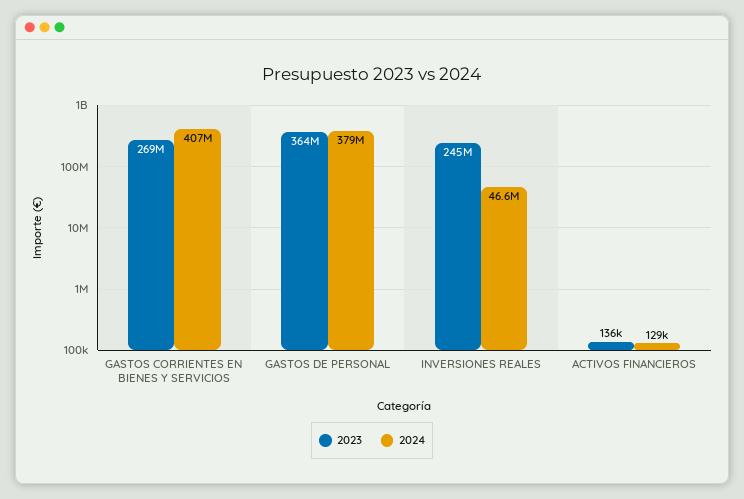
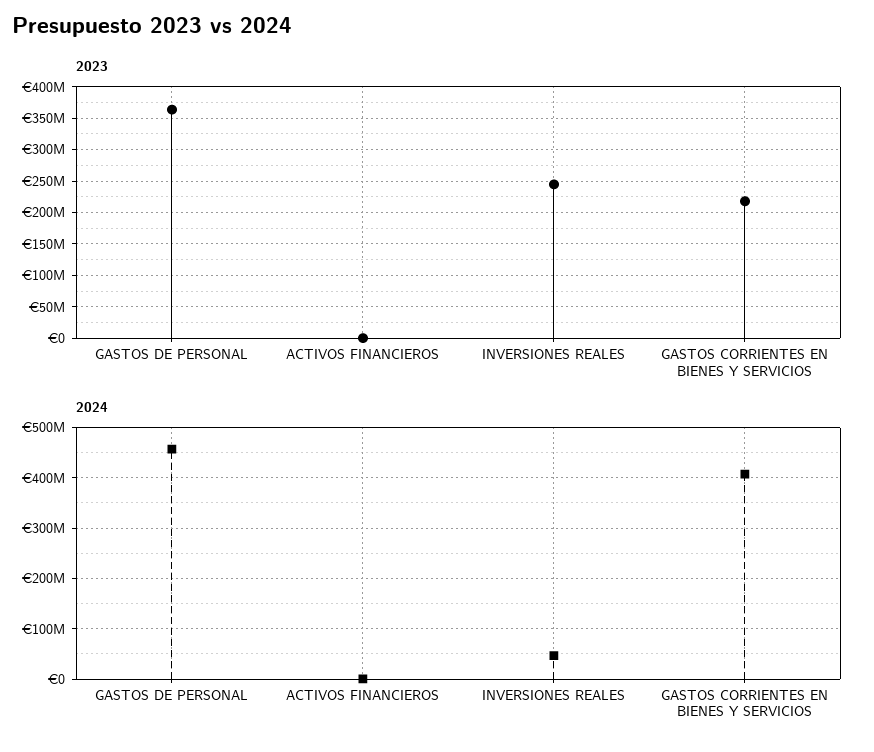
2023, GASTOS CORRIENTES EN BIENES Y SERVICIOS: 269000000 -> 220000000
2024, GASTOS DE PERSONAL: 379000000 -> 460000000

